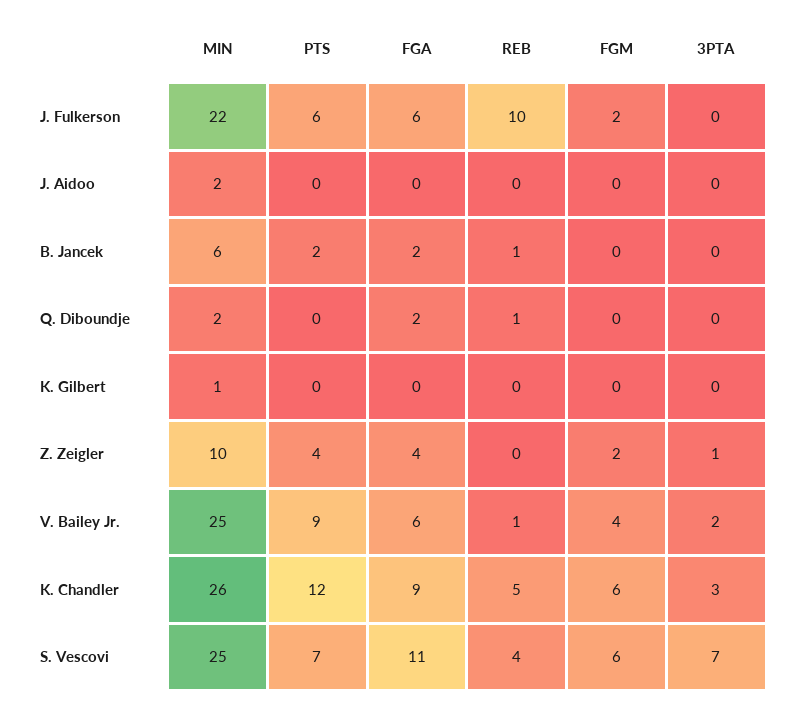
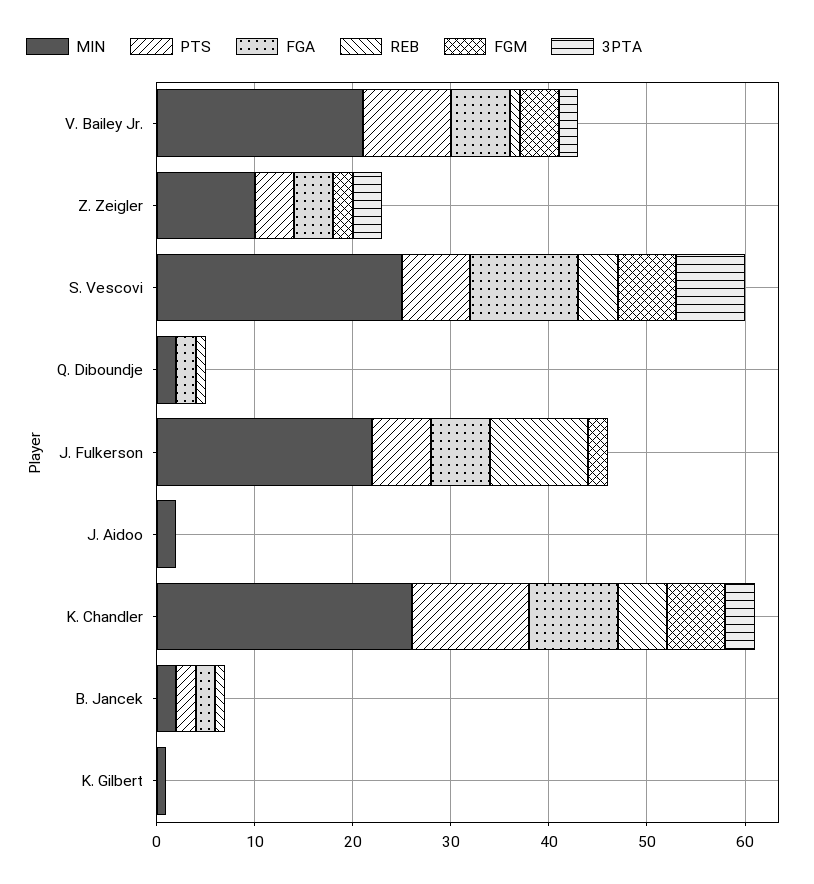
MIN, B. Jancek: 6 -> 2
3PTA, Z. Zeigler: 1 -> 3
MIN, V. Bailey Jr.: 25 -> 21

